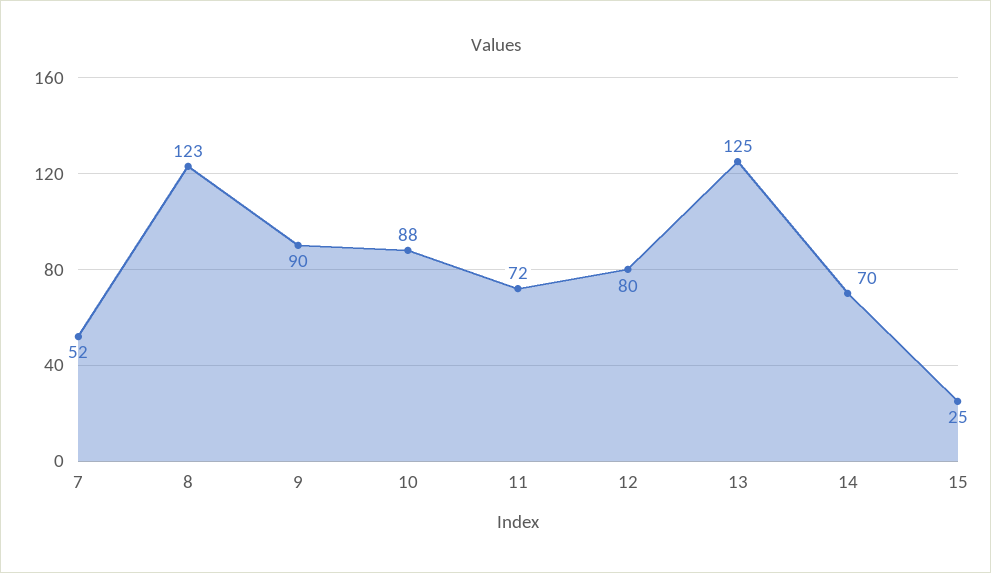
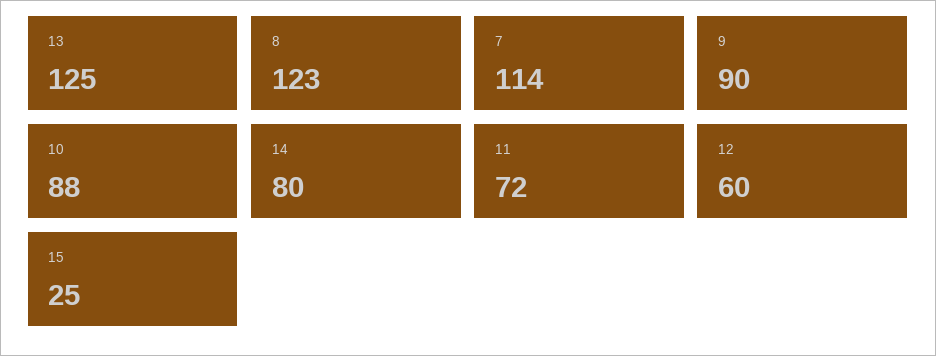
7: 52 -> 114
12: 80 -> 60
14: 70 -> 80

